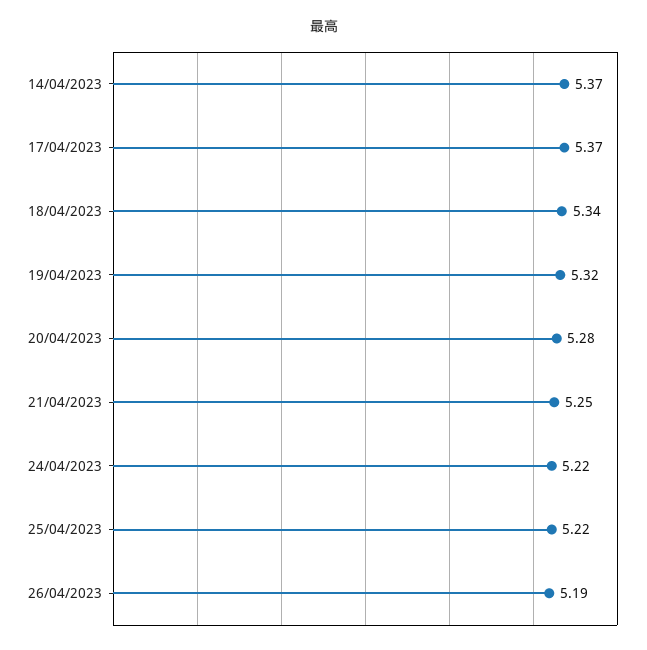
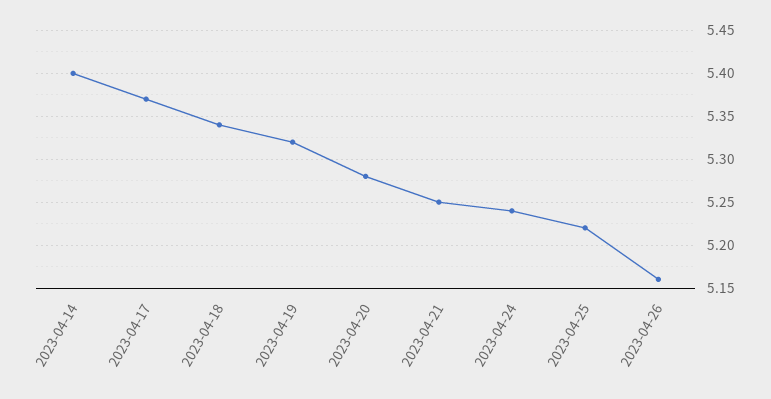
14/04/2023: 5.37 -> 5.4
24/04/2023: 5.22 -> 5.24
26/04/2023: 5.19 -> 5.16

